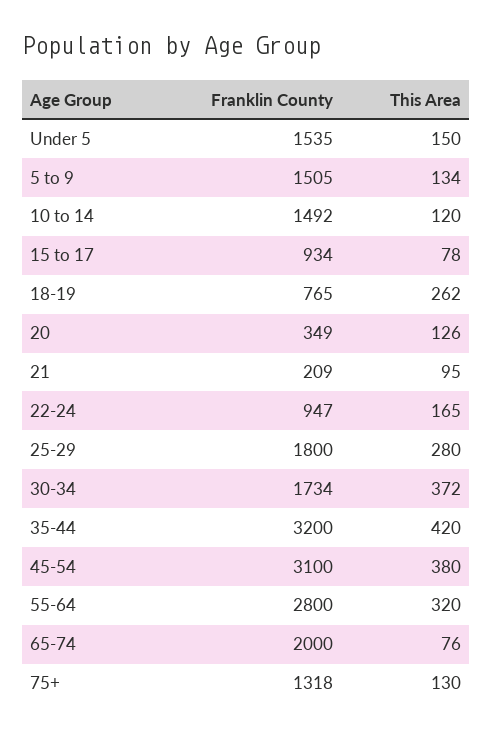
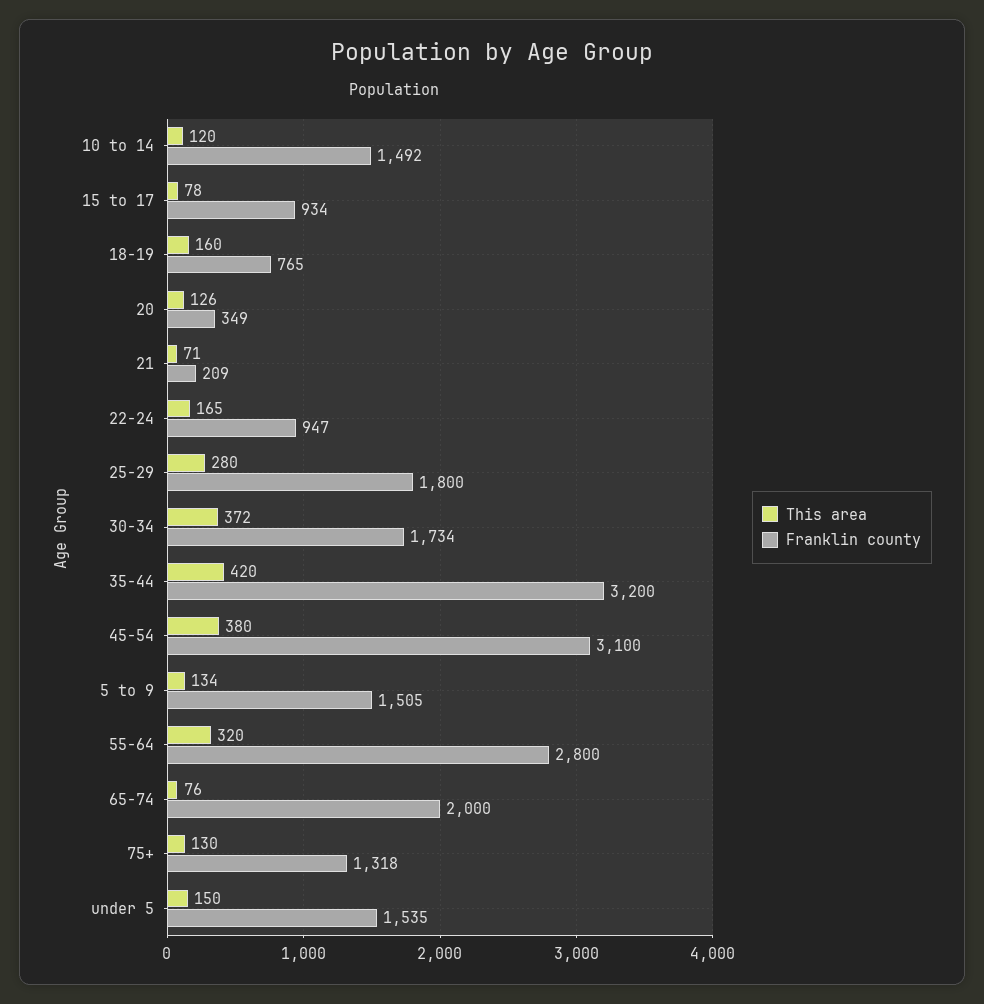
This Area, 18-19: 262 -> 160
This Area, 21: 95 -> 71

